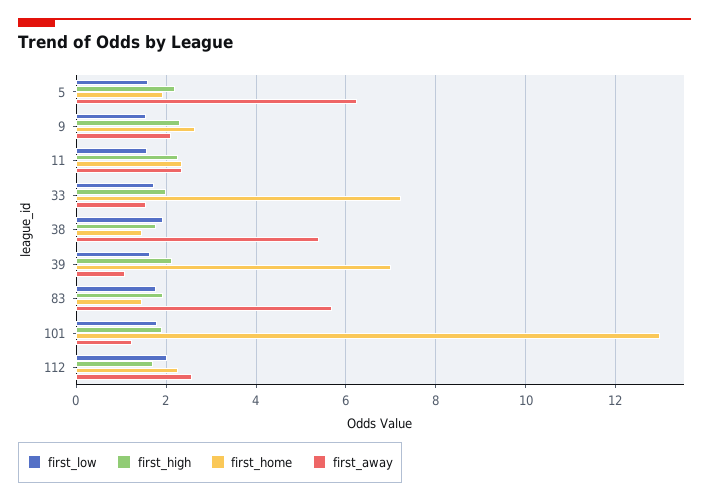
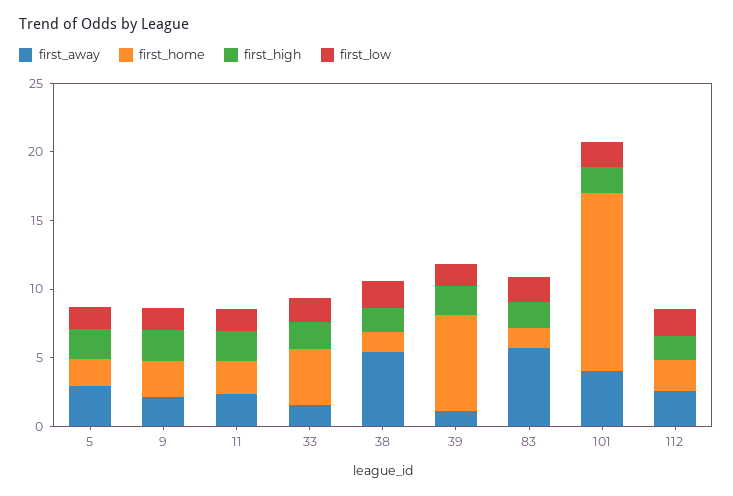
first_away, 5: 6.2 -> 3
first_home, 33: 7.2 -> 4
first_away, 101: 1.2 -> 4

